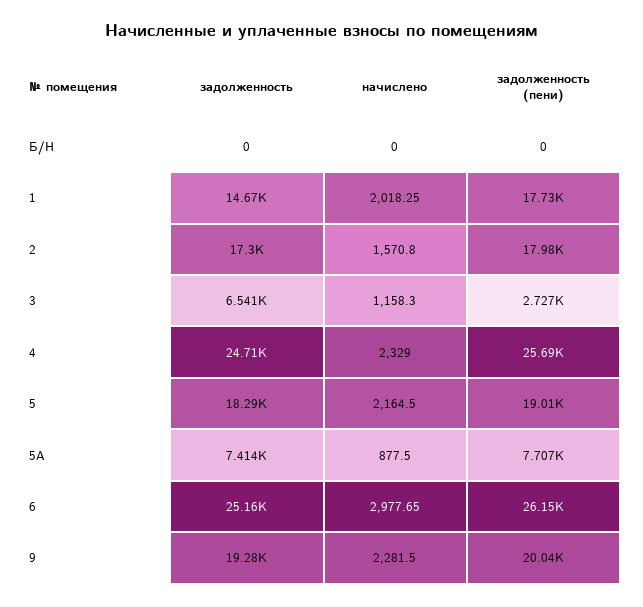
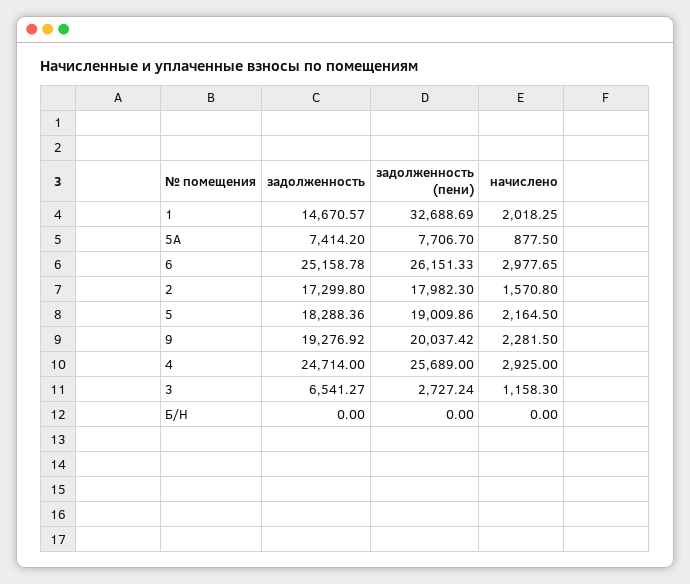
задолженность (пени), 1: 17730 -> 32688.69
начислено, 4: 2329 -> 2925

